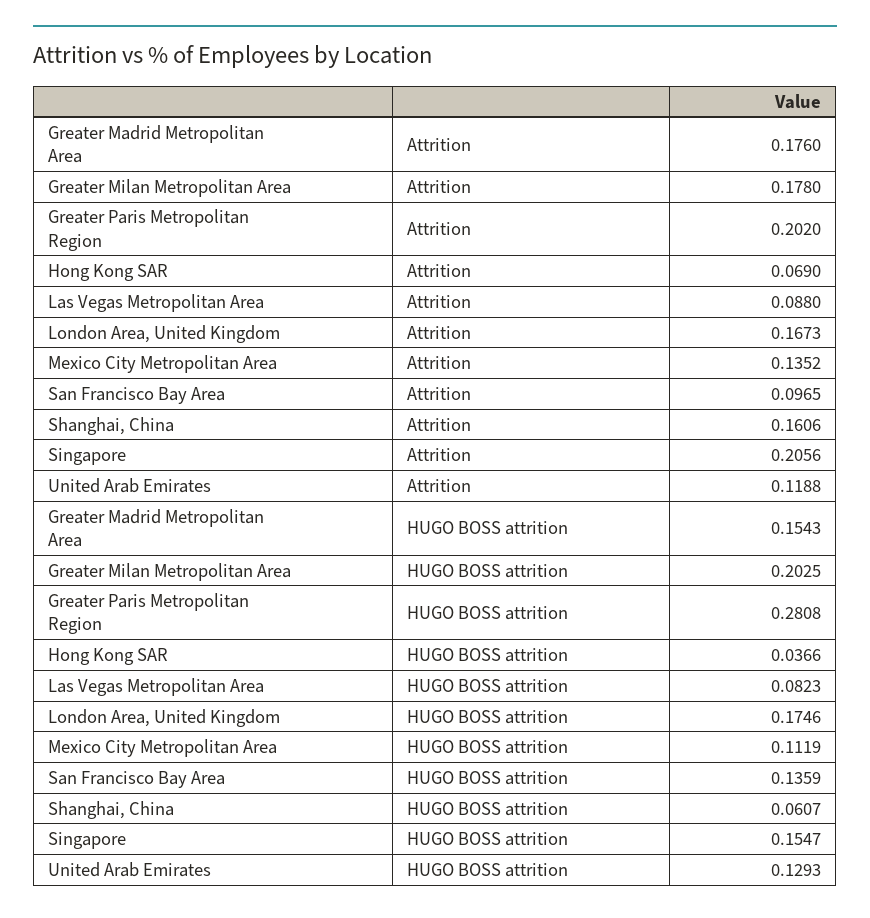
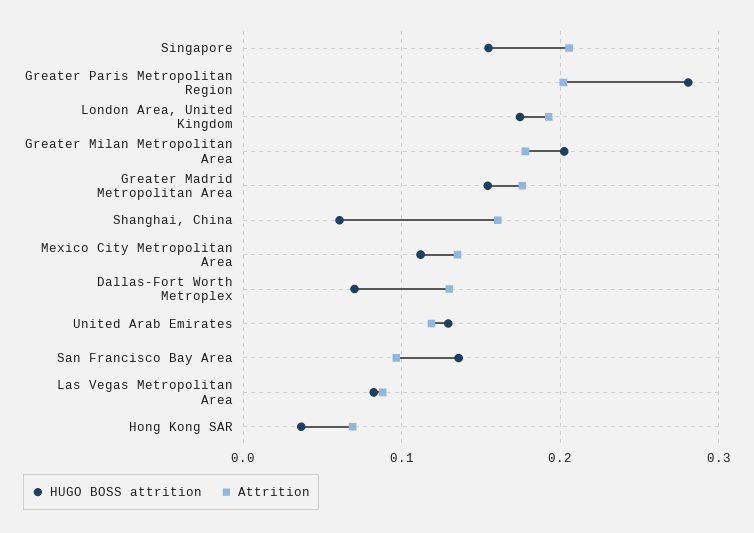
Attrition, London Area, United Kingdom: 0.1673 -> 0.19
HUGO BOSS attrition, Dallas-Fort Worth Metroplex: none -> 0.07
Attrition, Dallas-Fort Worth Metroplex: none -> 0.13

